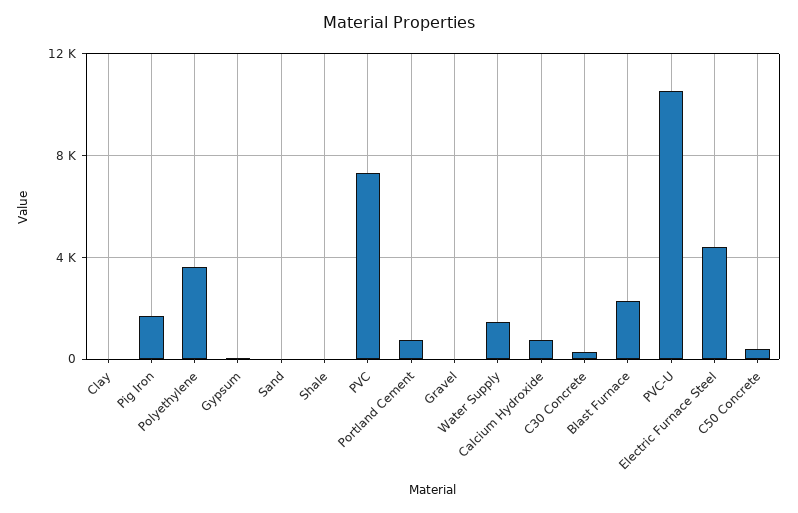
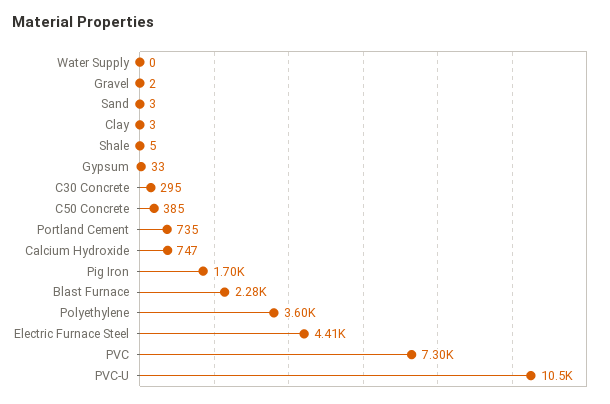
Water Supply: 1500 -> 0

